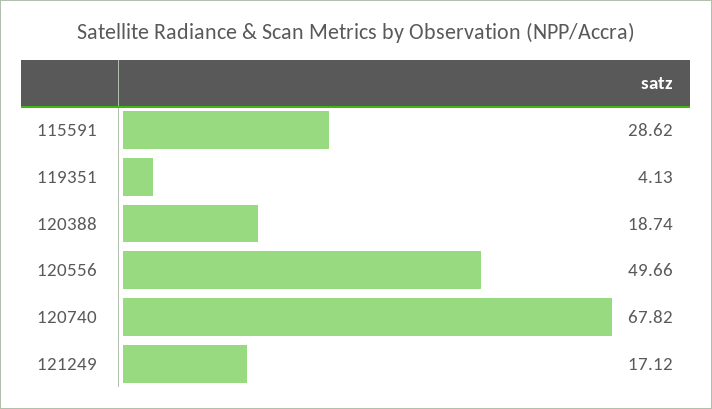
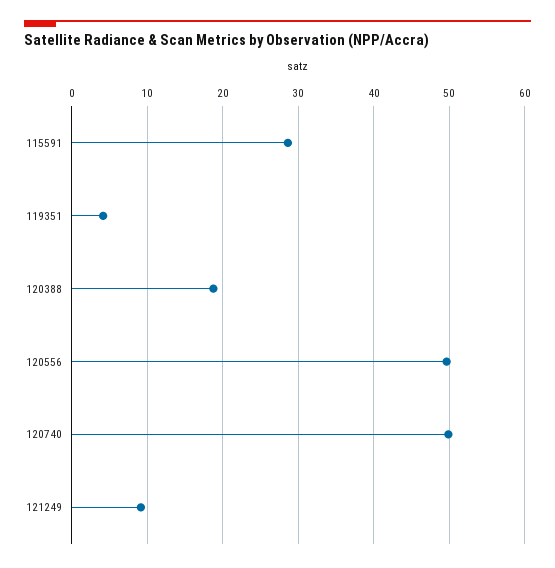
120740: 67.82 -> 50
121249: 17.12 -> 9

